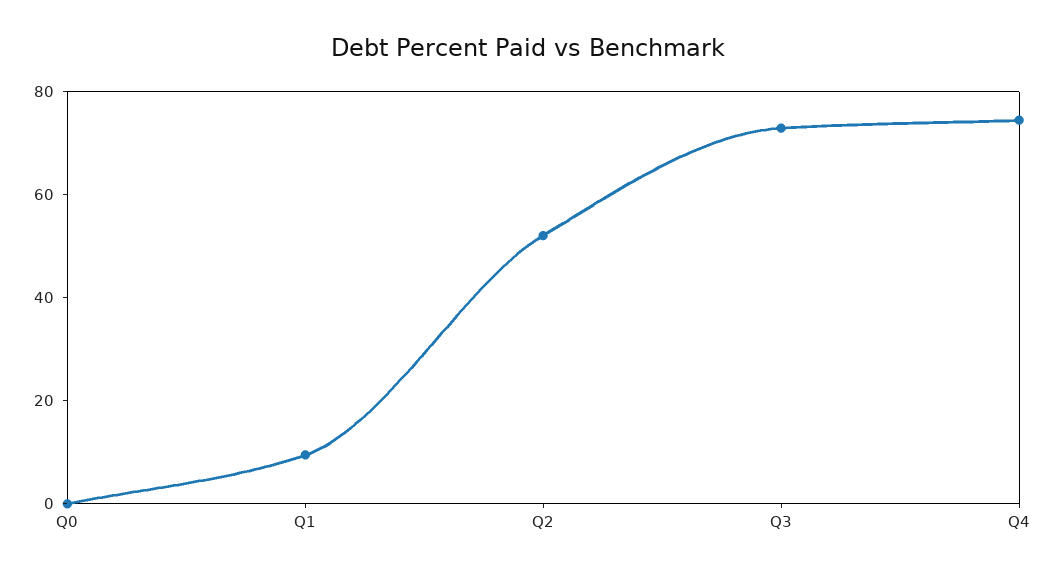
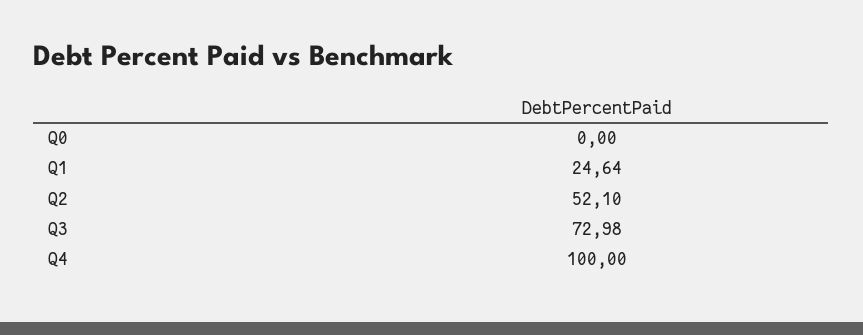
Q1: 10 -> 24.64
Q4: 75 -> 100

